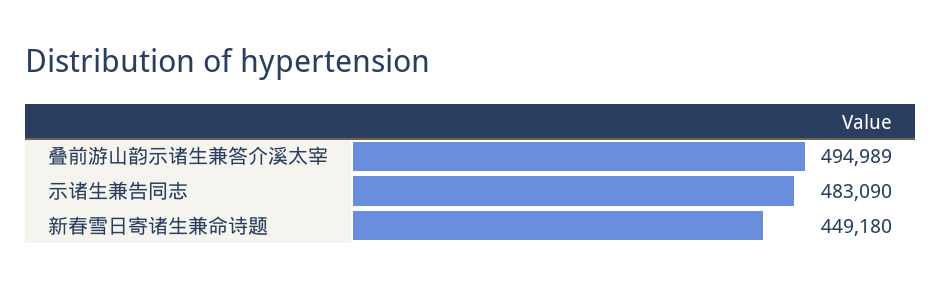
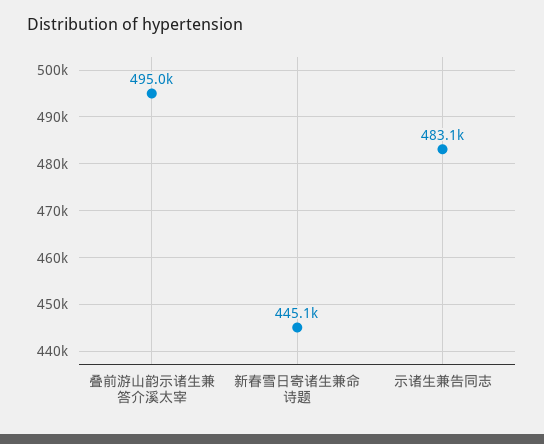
新春雪日寄诸生兼命诗题: 449180 -> 445100

